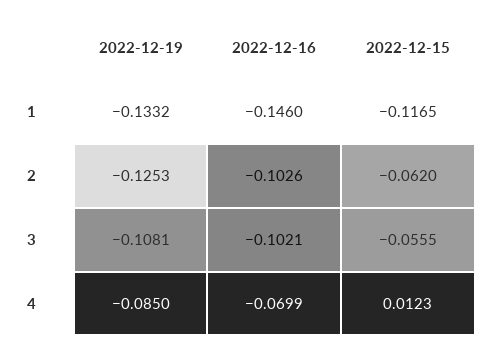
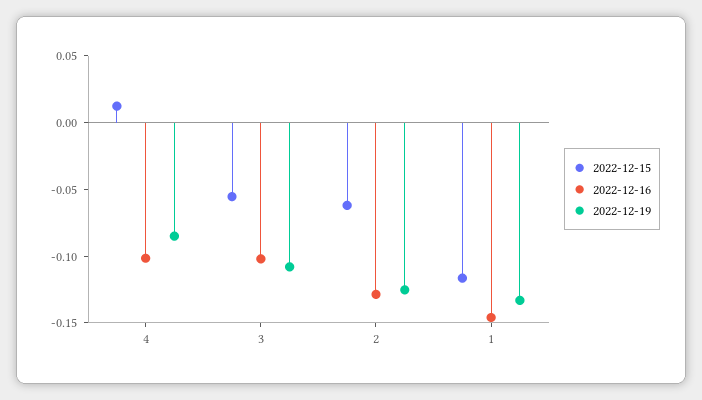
2022-12-16, 2: -0.1026 -> -0.13
2022-12-16, 4: -0.0699 -> -0.1

